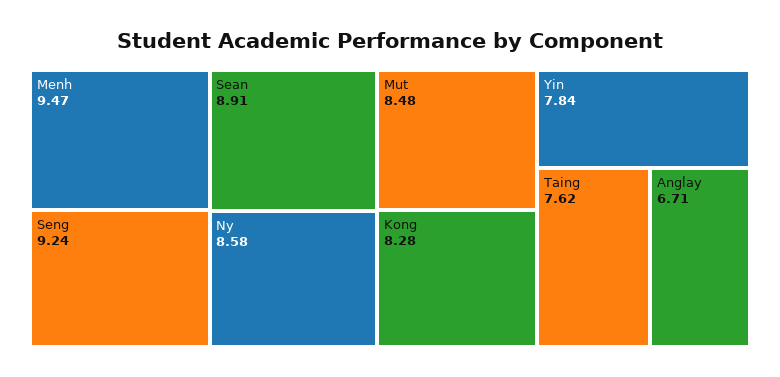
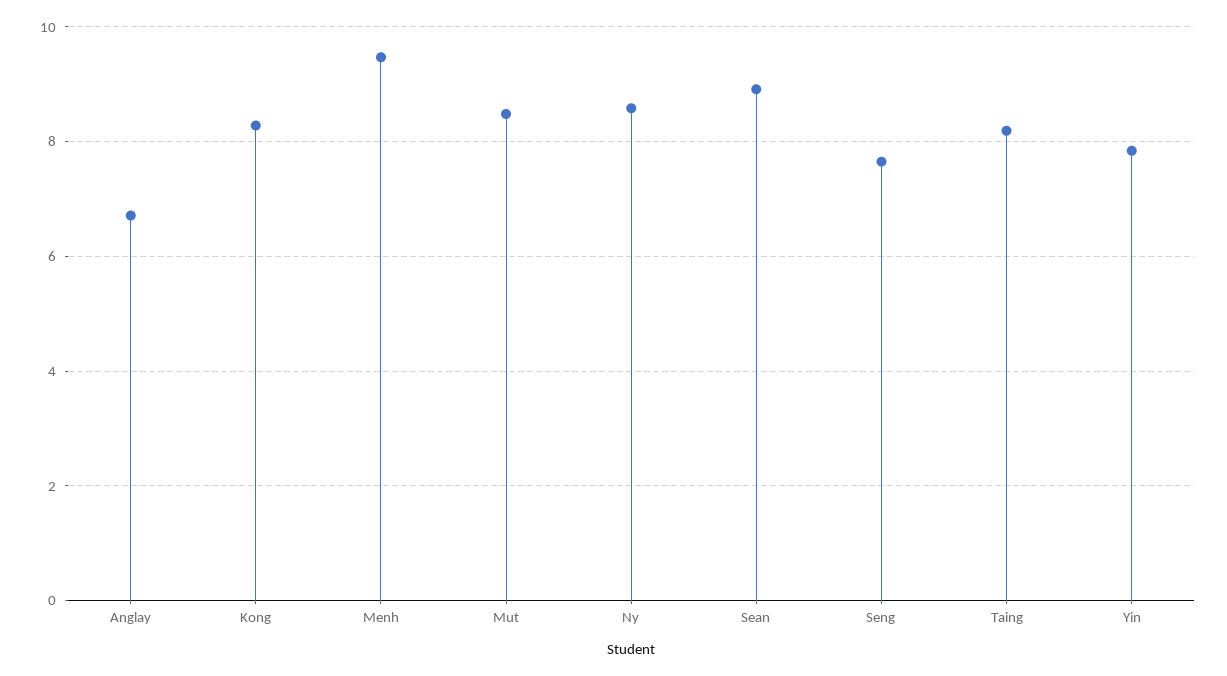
Seng: 9.24 -> 7.6
Taing: 7.62 -> 8.2

